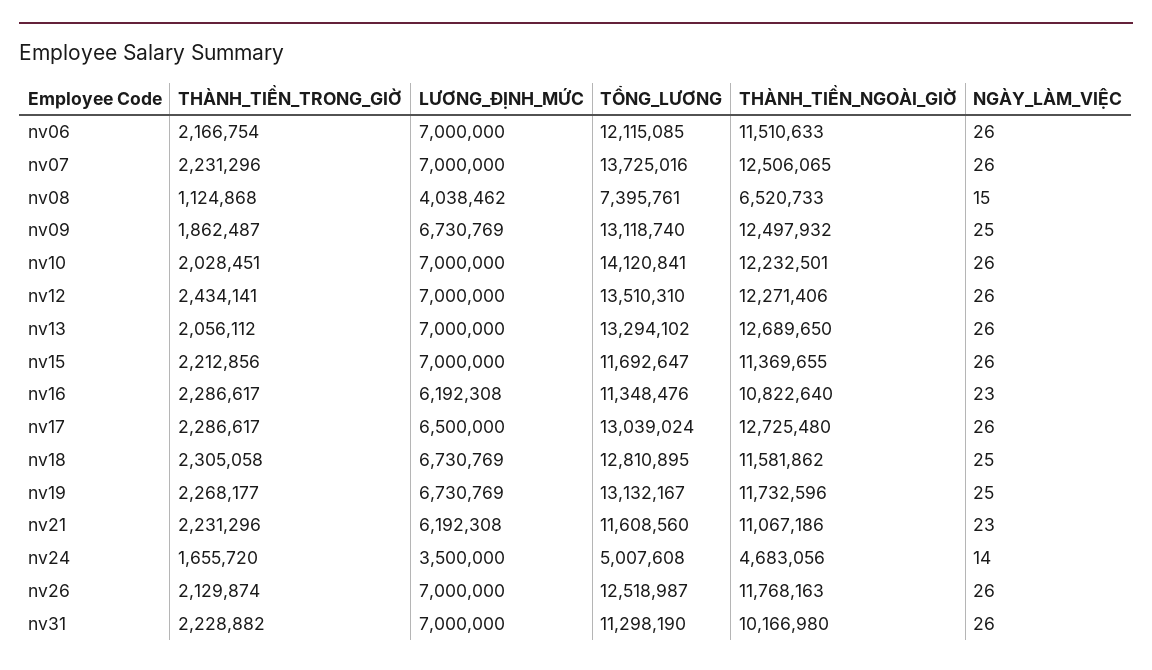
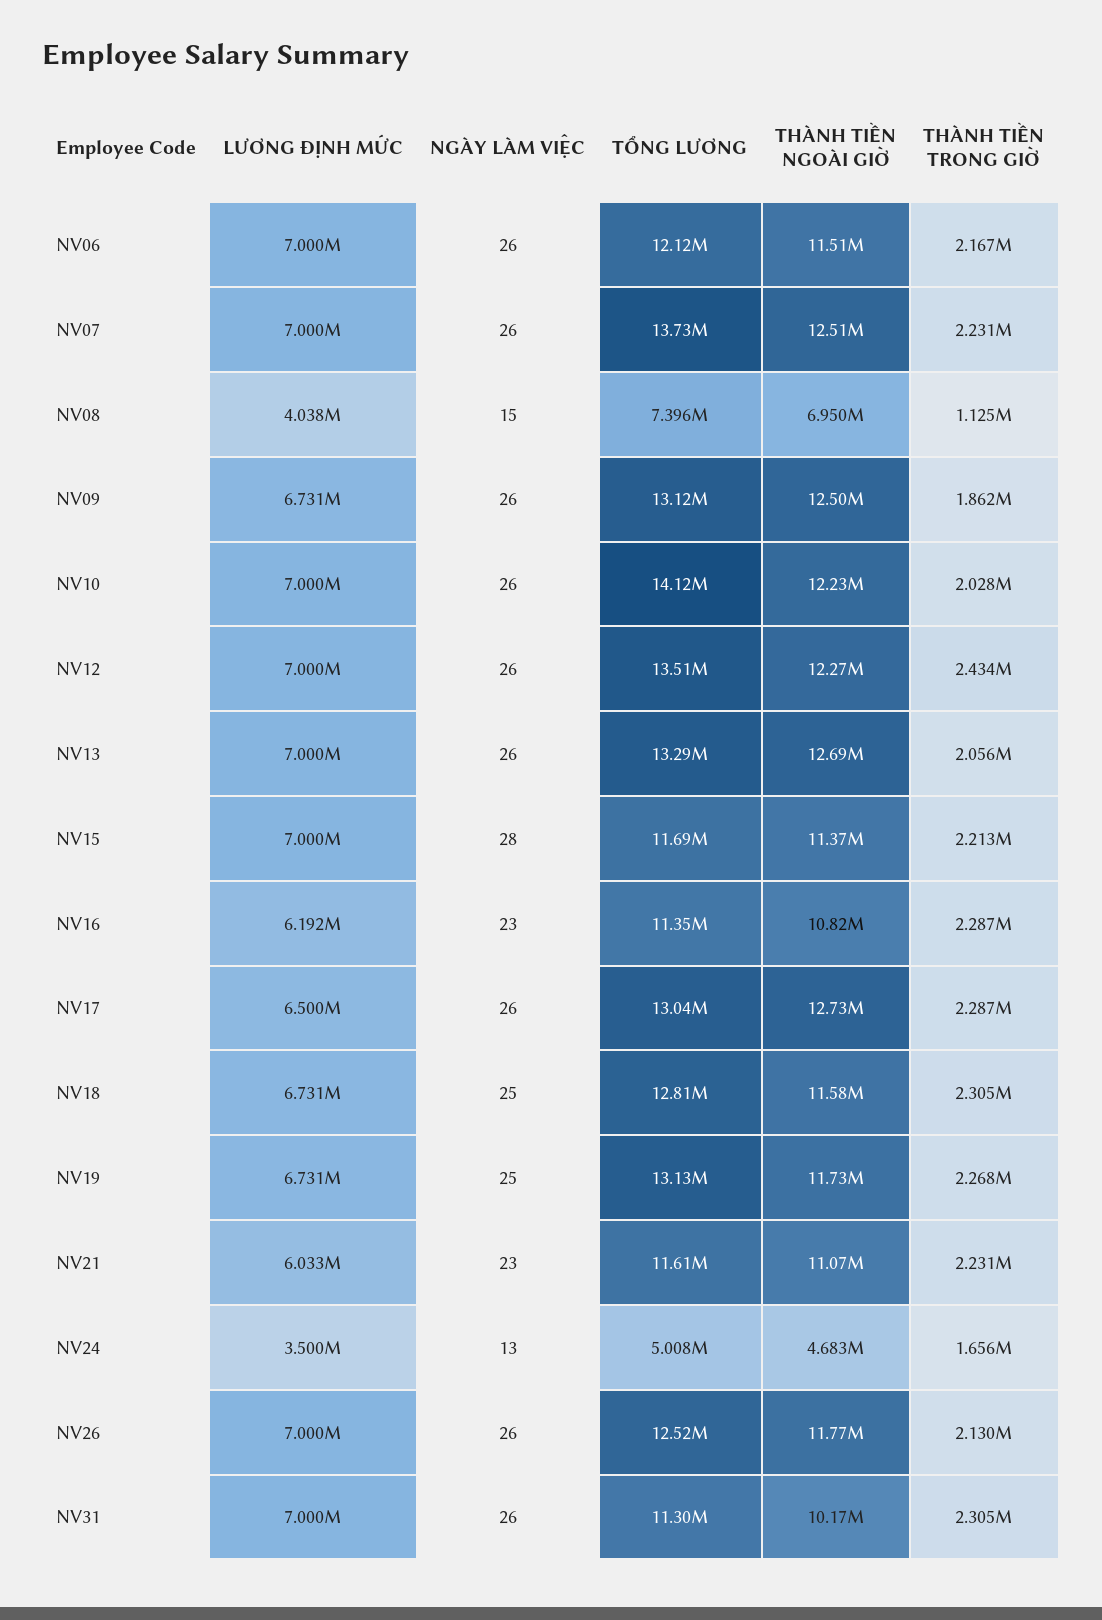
THÀNH_TIỀN_NGOÀI_GIỜ, nv08: 6520733 -> 6950000
NGÀY_LÀM_VIỆC, nv09: 25 -> 26
NGÀY_LÀM_VIỆC, nv15: 26 -> 28
LƯƠNG_ĐỊNH_MỨC, nv21: 6192308 -> 6033000
NGÀY_LÀM_VIỆC, nv24: 14 -> 13
THÀNH_TIỀN_TRONG_GIỜ, nv31: 2228882 -> 2305000

